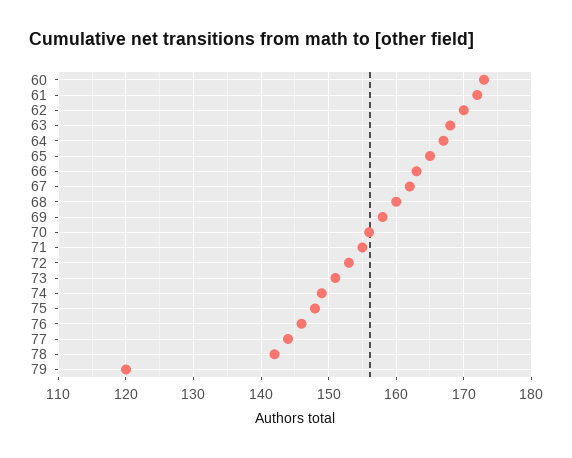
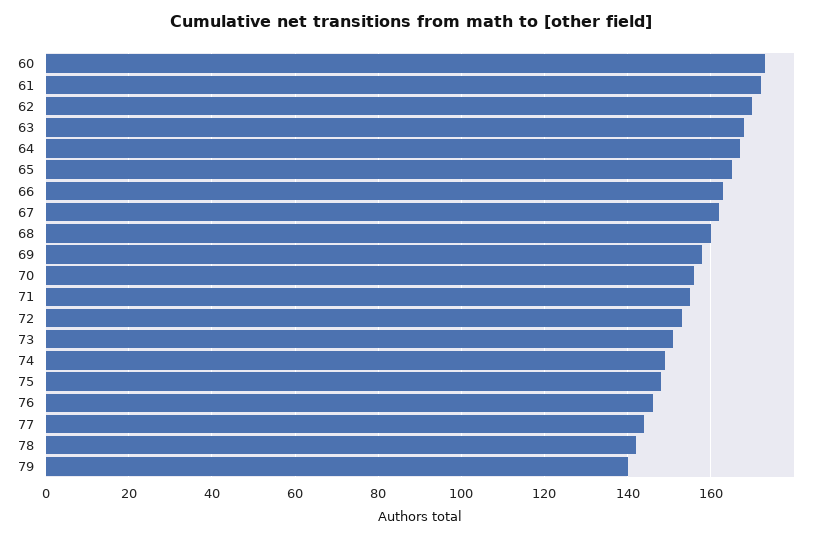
79: 120 -> 140

